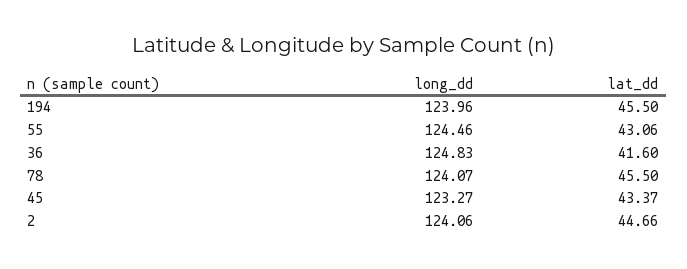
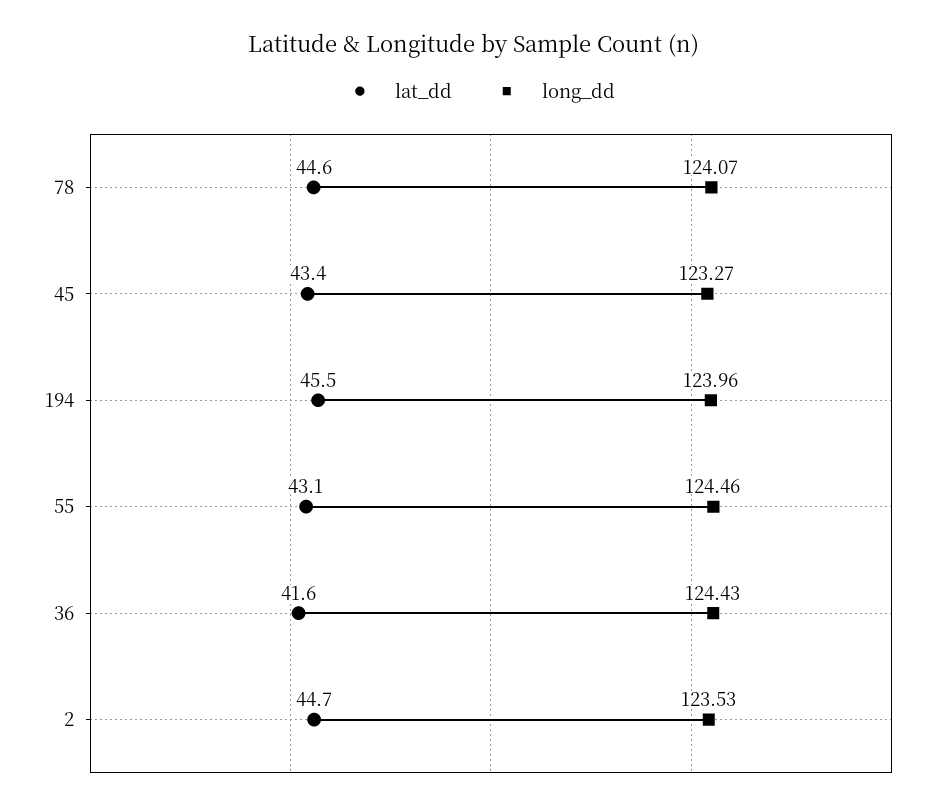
long_dd, 36: 124.83 -> 124.43
lat_dd, 78: 45.5 -> 44.6
long_dd, 2: 124.06 -> 123.53

